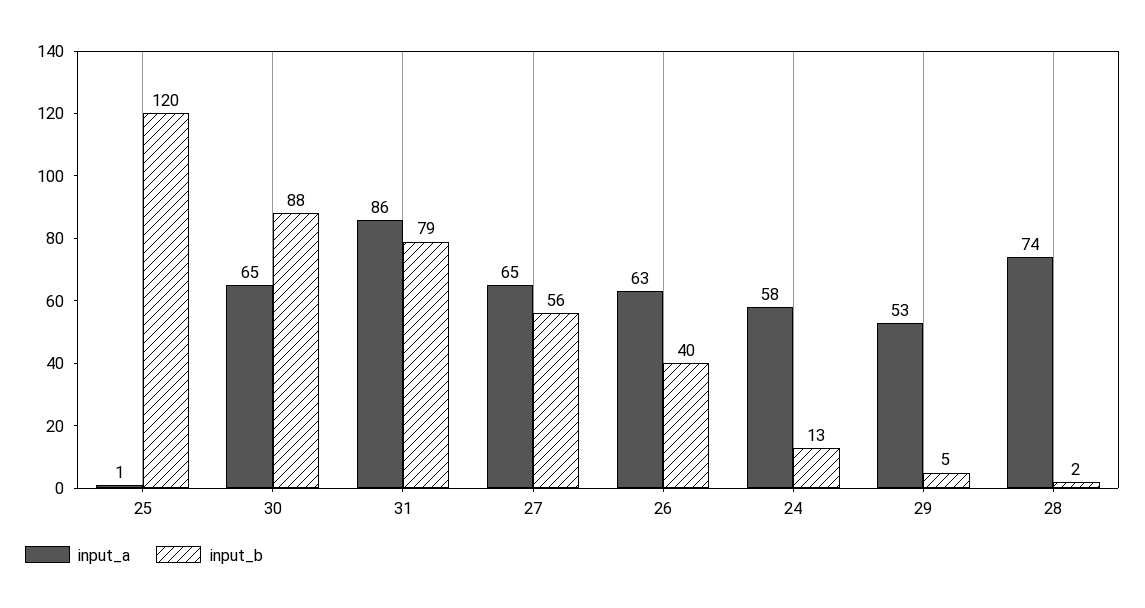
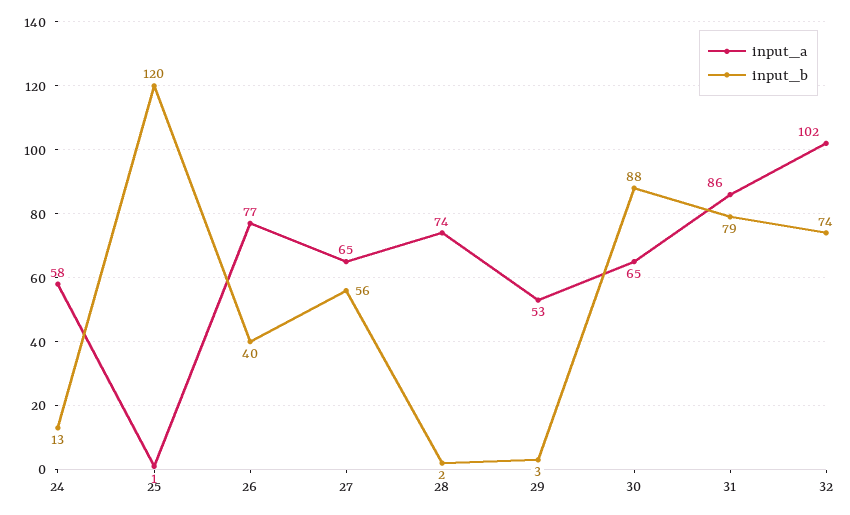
input_a, 26: 63 -> 77
input_b, 29: 5 -> 3
input_a, 32: none -> 102
input_b, 32: none -> 74

